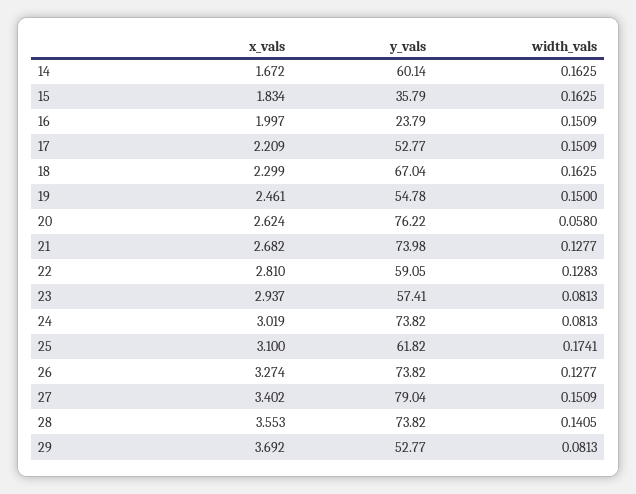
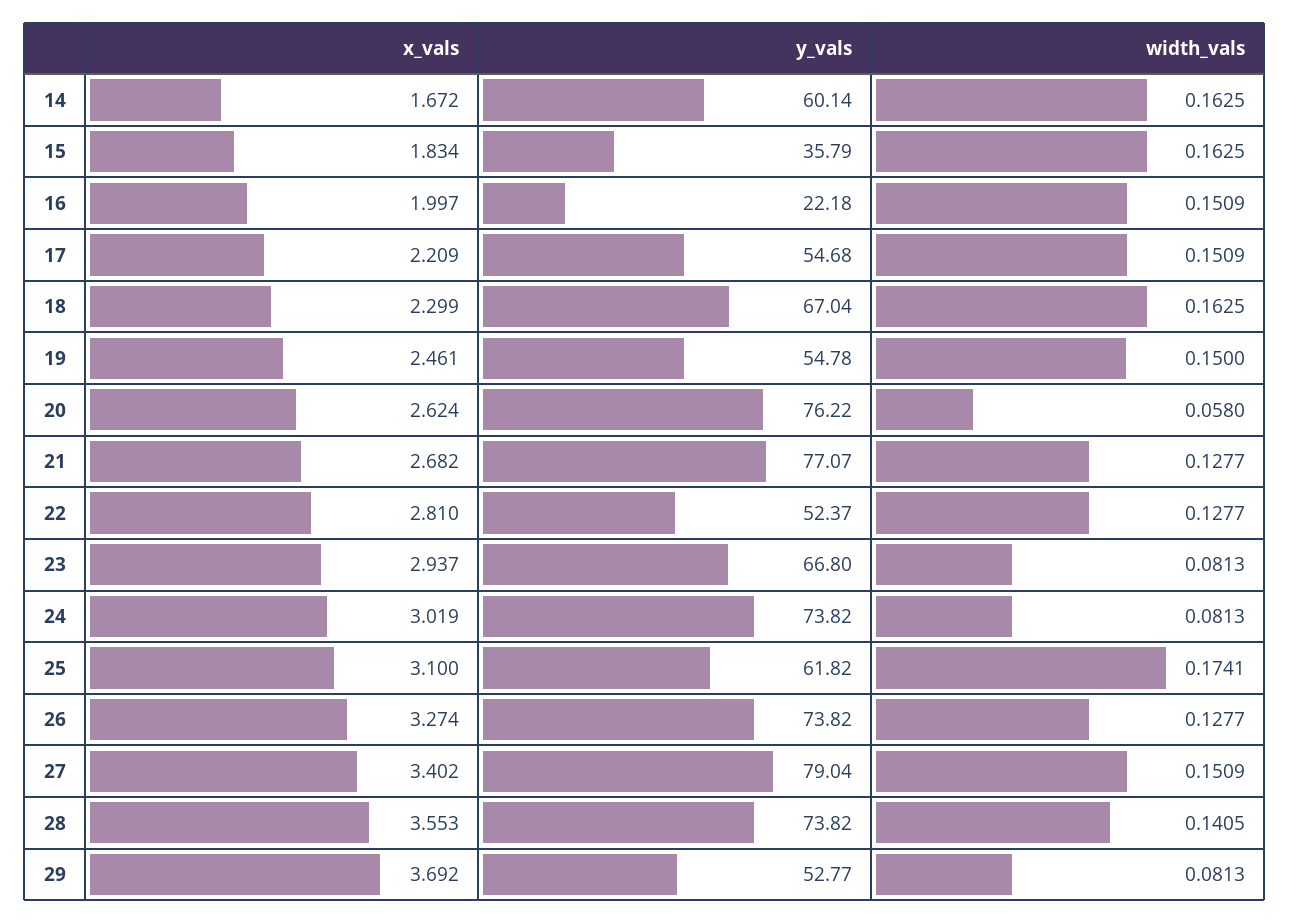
y_vals, 16: 23.79 -> 22.18
y_vals, 17: 52.77 -> 54.68
y_vals, 21: 73.98 -> 77.07
y_vals, 22: 59.05 -> 52.37
width_vals, 22: 0.1283 -> 0.1277
y_vals, 23: 57.41 -> 66.8

